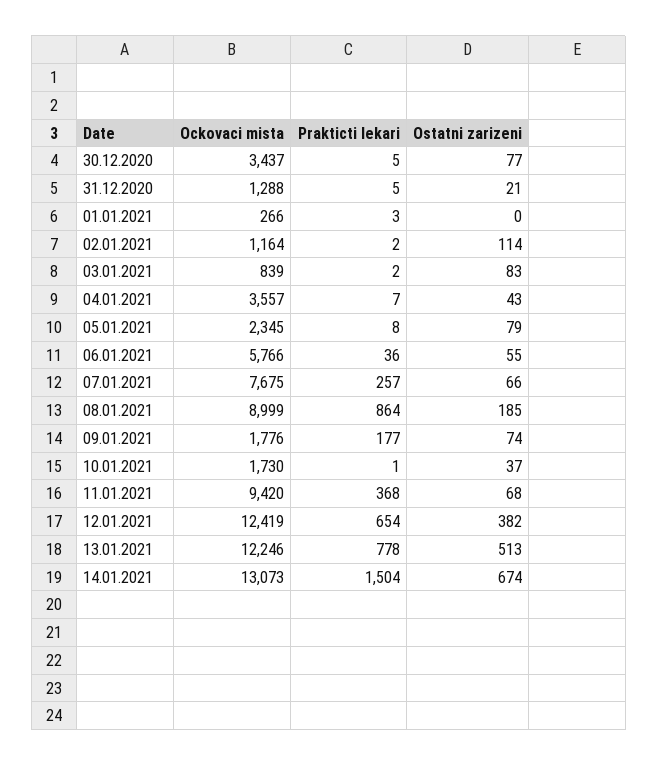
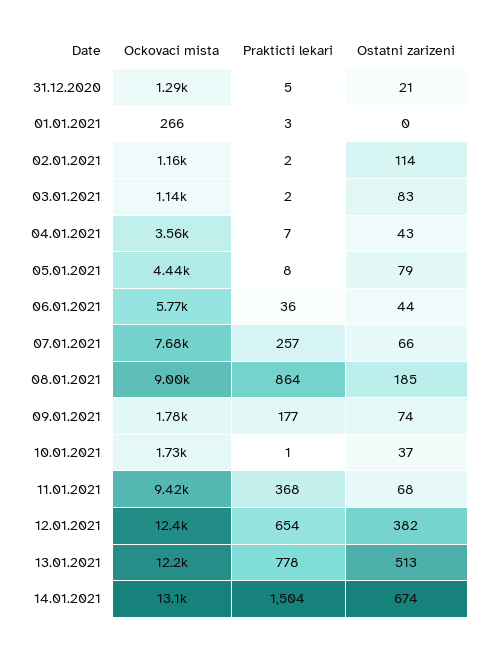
Ockovaci mista, 30.12.2020: 3437 -> none
Prakticti lekari, 30.12.2020: 5 -> none
Ostatni zarizeni, 30.12.2020: 77 -> none
Ockovaci mista, 03.01.2021: 839 -> 1140
Ockovaci mista, 05.01.2021: 2345 -> 4440
Ostatni zarizeni, 06.01.2021: 55 -> 44

